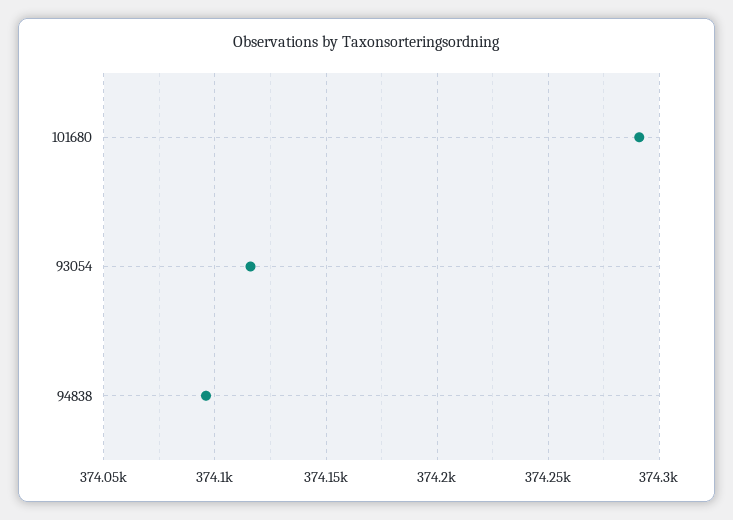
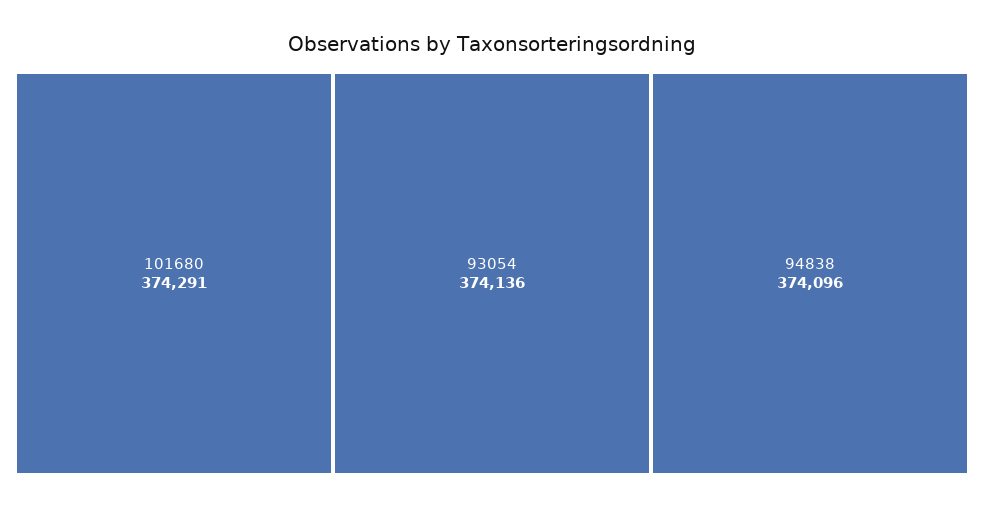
93054: 374115 -> 374136

